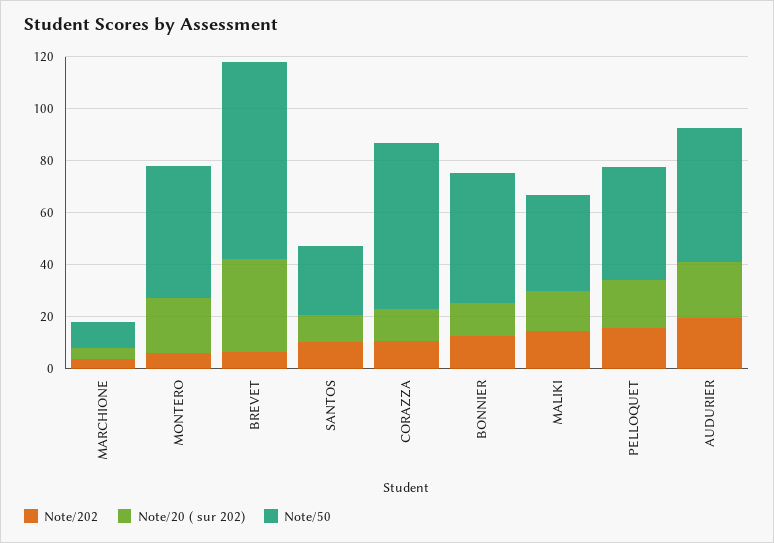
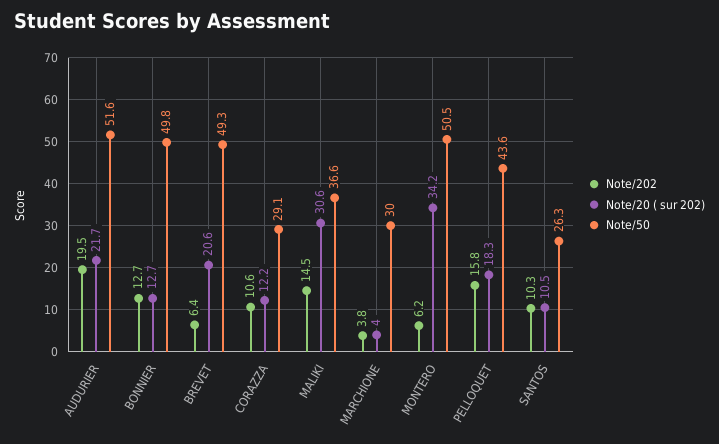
Note/50, MARCHIONE: 10 -> 30
Note/20 ( sur 202), MONTERO: 20 -> 34.2
Note/20 ( sur 202), BREVET: 35 -> 20.6
Note/50, BREVET: 75 -> 49.3
Note/50, CORAZZA: 65 -> 29.1
Note/20 ( sur 202), MALIKI: 15 -> 30.6

